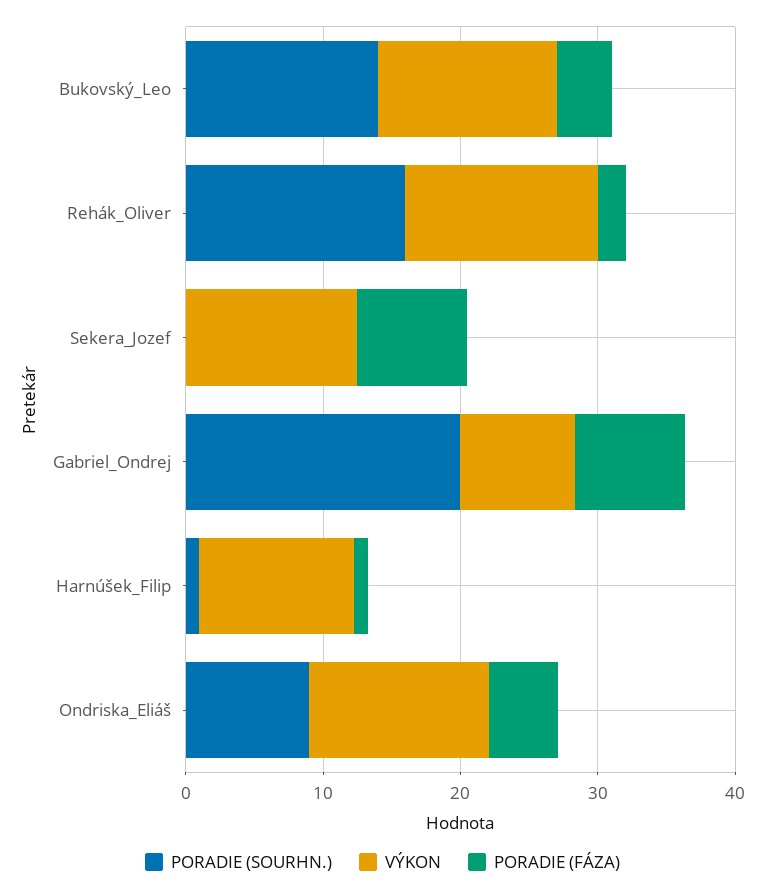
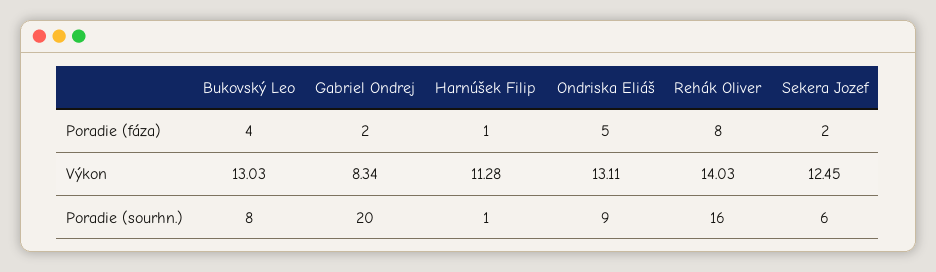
PORADIE (SOURHN.), Bukovský_Leo: 14 -> 8
PORADIE (FÁZA), Rehák_Oliver: 2 -> 8
PORADIE (SOURHN.), Sekera_Jozef: 0 -> 6
PORADIE (FÁZA), Sekera_Jozef: 8 -> 2
PORADIE (FÁZA), Gabriel_Ondrej: 8 -> 2

